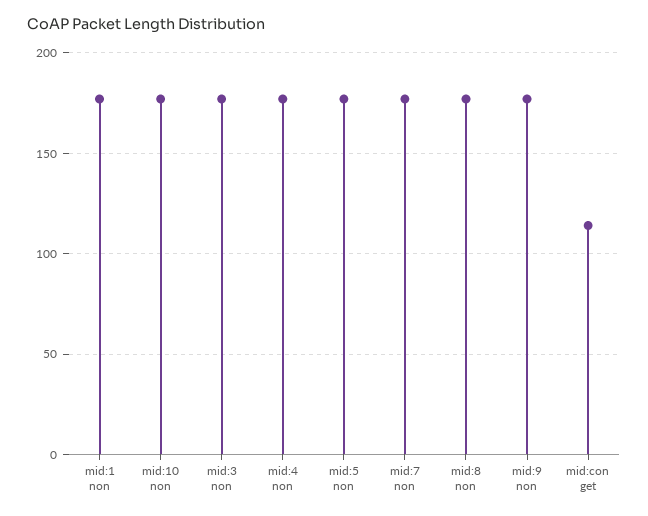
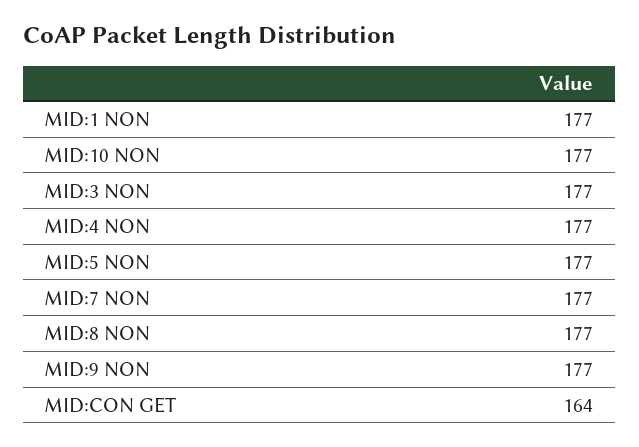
mid:con get: 115 -> 164

